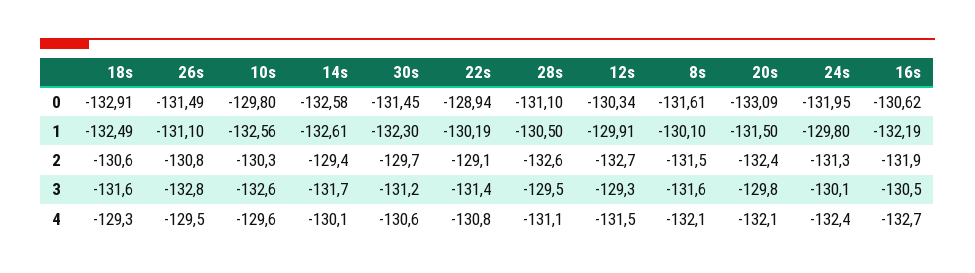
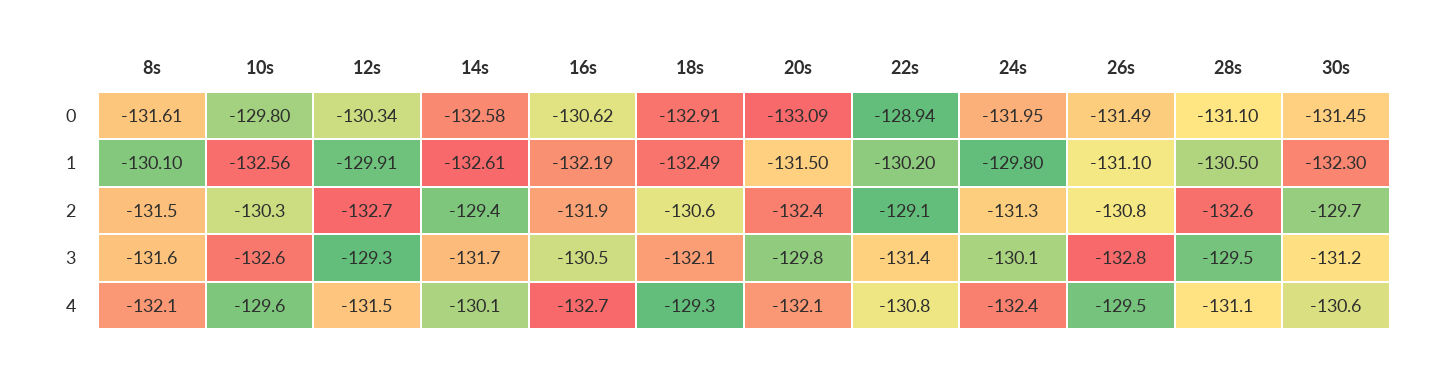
22s, 1: -130.19 -> -130.2
18s, 3: -131.6 -> -132.1

